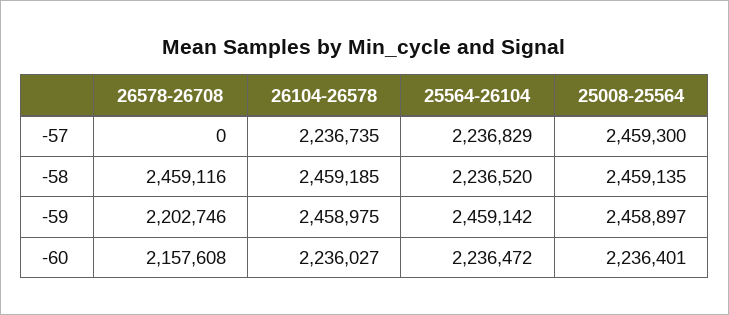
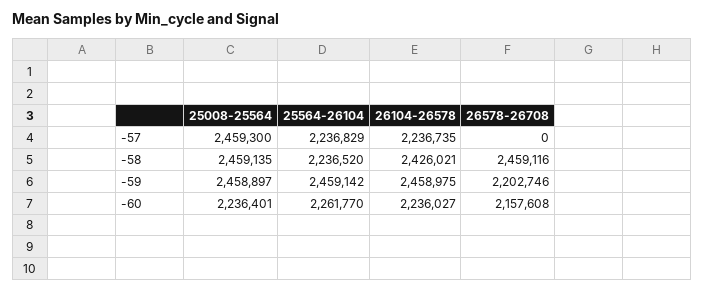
26104-26578, -58: 2459185 -> 2426021
25564-26104, -60: 2236472 -> 2261770

